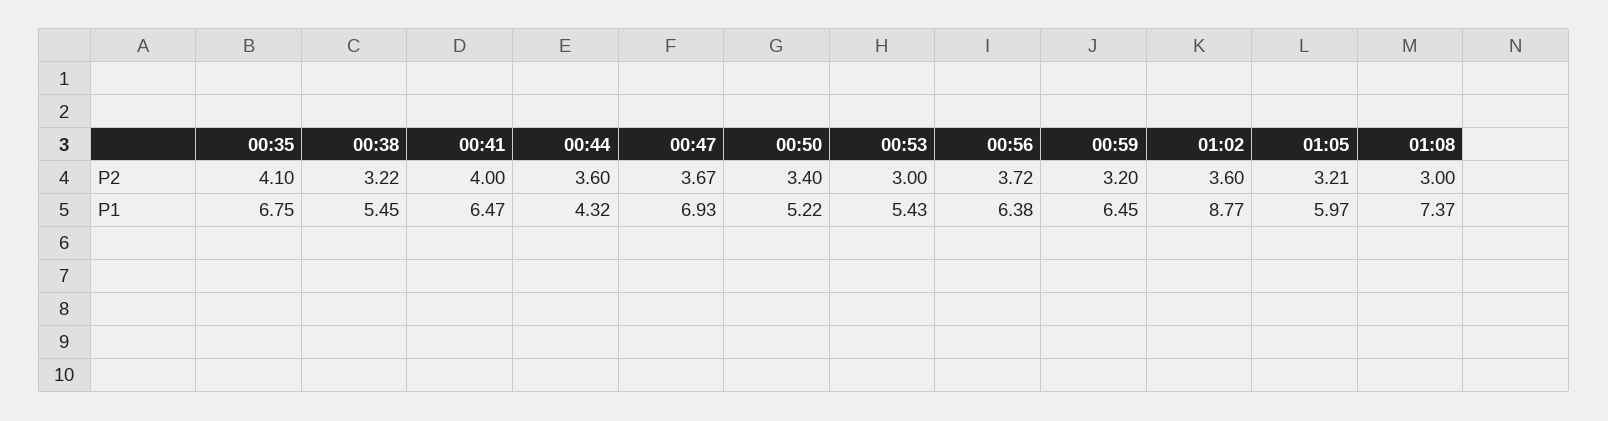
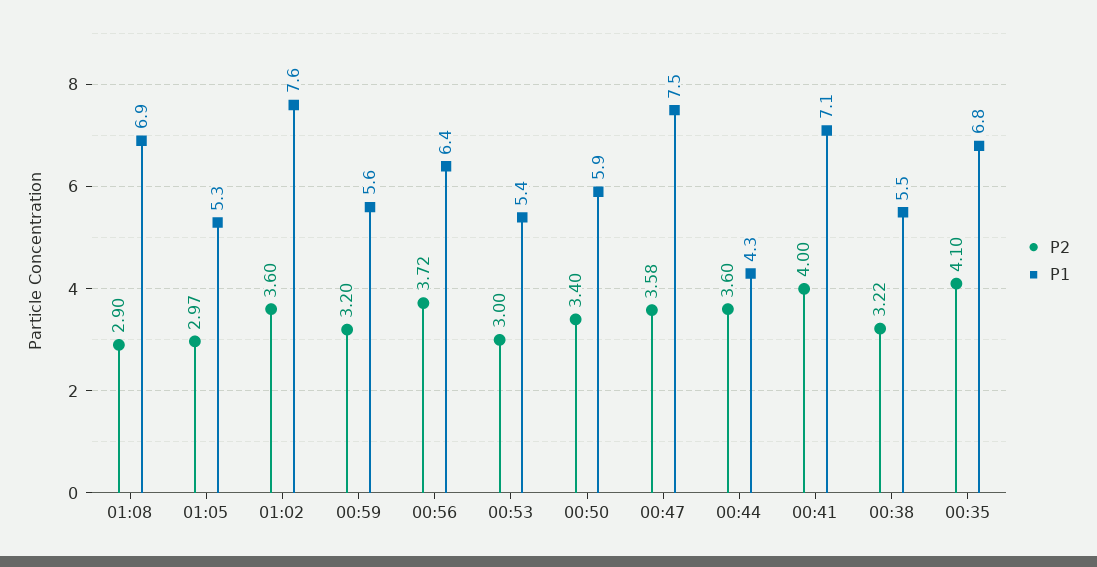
P2, 00:47: 3.67 -> 3.58
P2, 01:05: 3.21 -> 2.97
P2, 01:08: 3 -> 2.9
P1, 00:41: 6.47 -> 7.1
P1, 00:47: 6.93 -> 7.5
P1, 00:50: 5.22 -> 5.9
P1, 00:59: 6.45 -> 5.6
P1, 01:02: 8.77 -> 7.6
P1, 01:05: 5.97 -> 5.3
P1, 01:08: 7.37 -> 6.9

